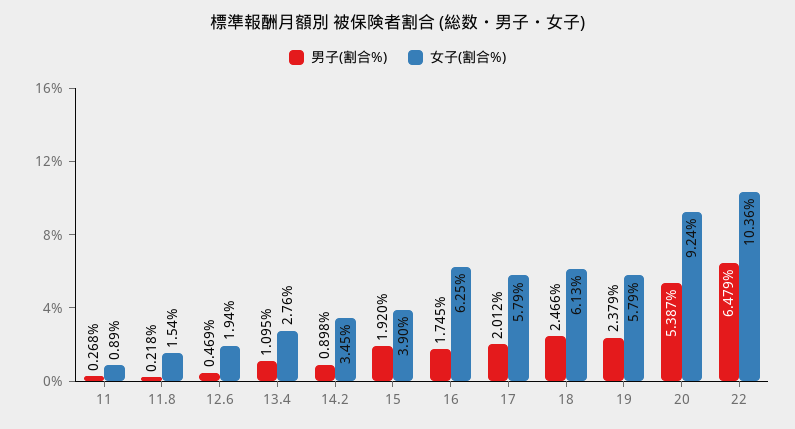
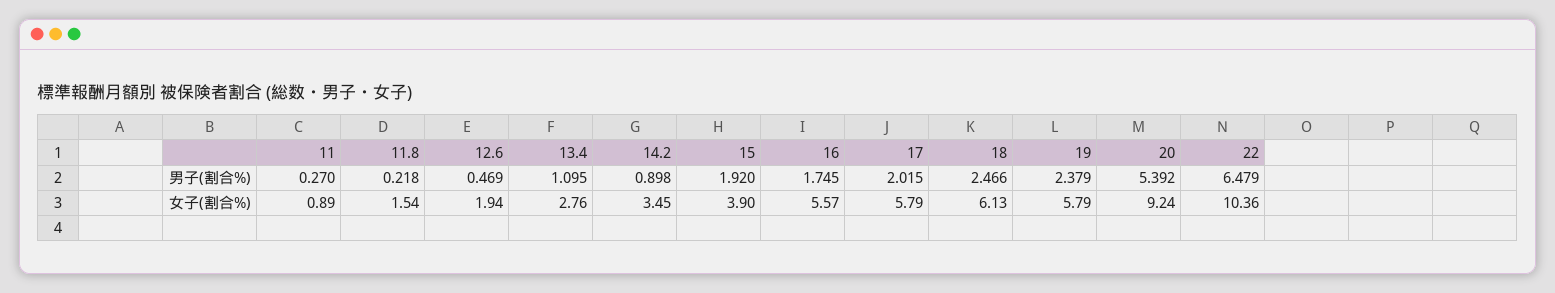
男子(割合%), 11: 0.268 -> 0.27
女子(割合%), 16: 6.25 -> 5.57
男子(割合%), 17: 2.012 -> 2.015
男子(割合%), 20: 5.387 -> 5.392

